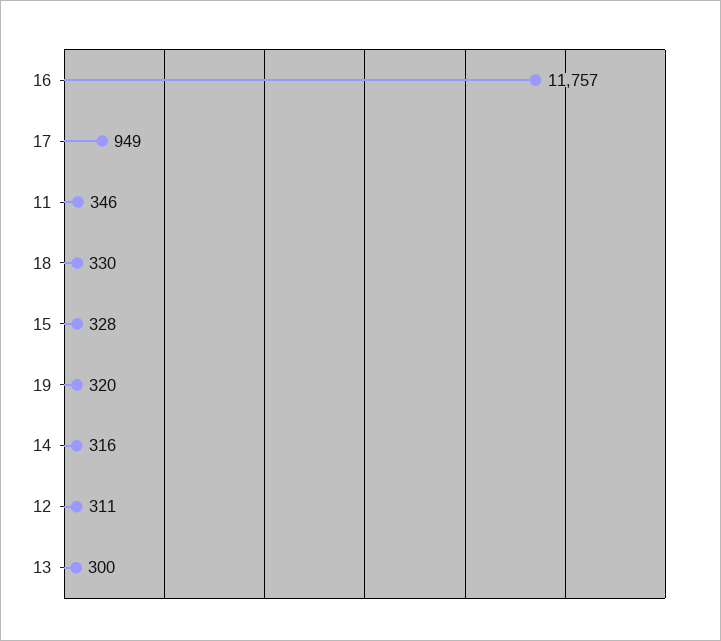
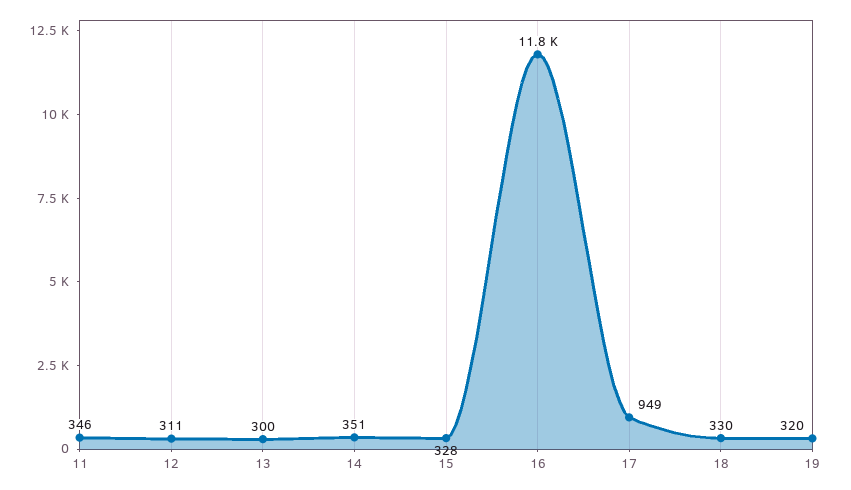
14: 316 -> 351

